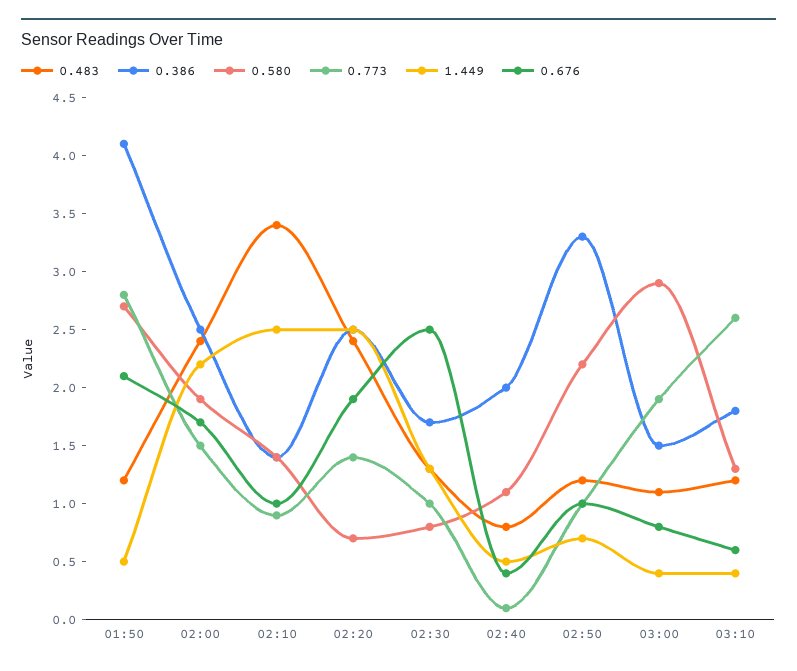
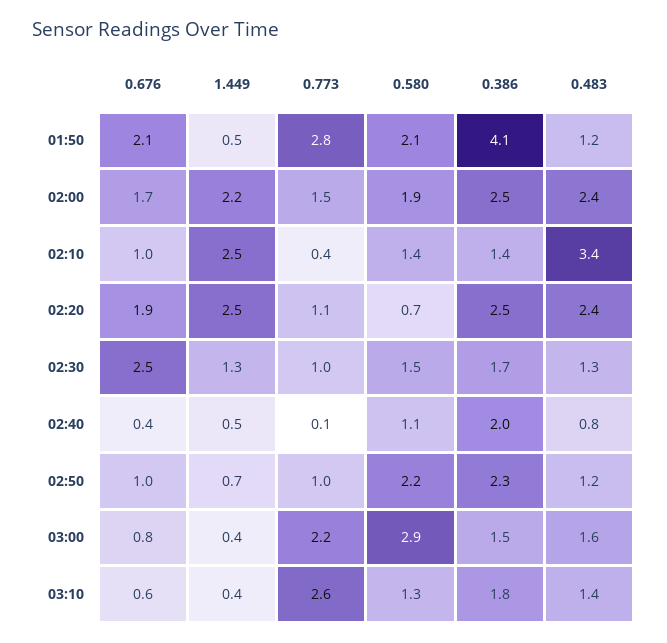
0.580, 01:50: 2.7 -> 2.1
0.773, 02:10: 0.9 -> 0.4
0.773, 02:20: 1.4 -> 1.1
0.580, 02:30: 0.8 -> 1.5
0.386, 02:50: 3.3 -> 2.3
0.483, 03:00: 1.1 -> 1.6
0.773, 03:00: 1.9 -> 2.2
0.483, 03:10: 1.2 -> 1.4

